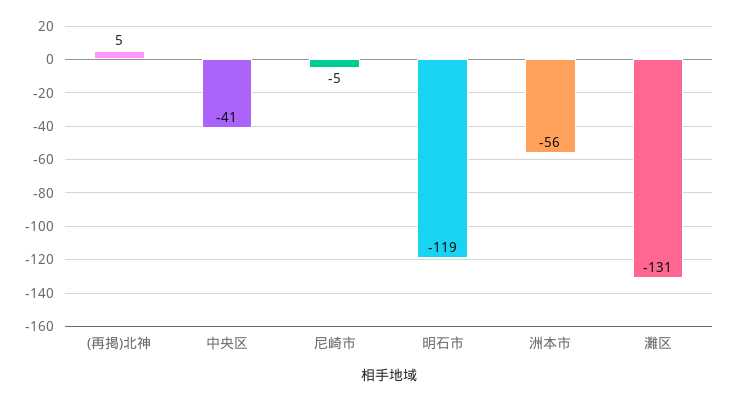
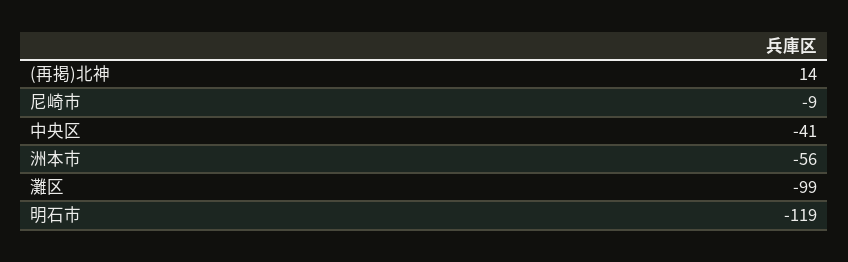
(再掲)北神: 5 -> 14
尼崎市: -5 -> -9
灘区: -131 -> -99

